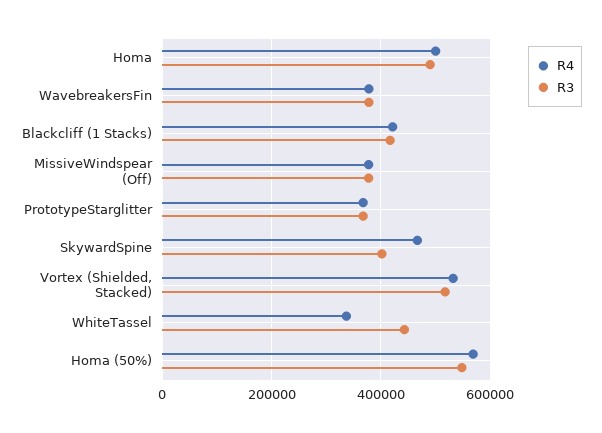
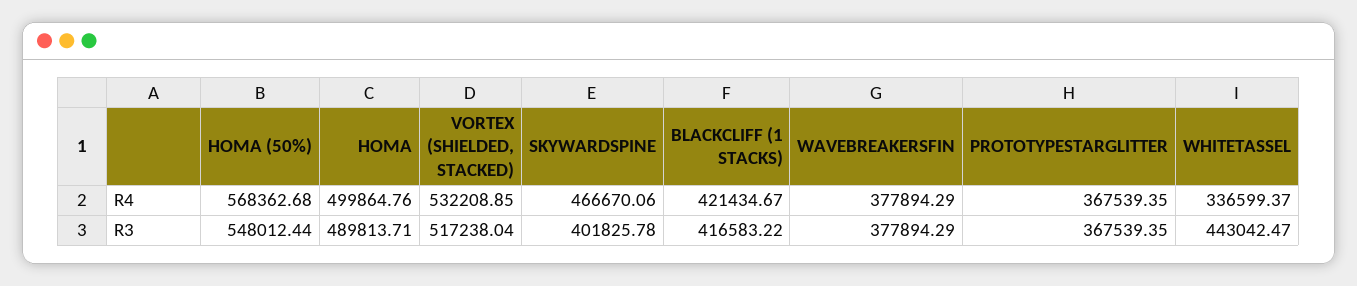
R4, MissiveWindspear (Off): 380000 -> none
R3, MissiveWindspear (Off): 380000 -> none

